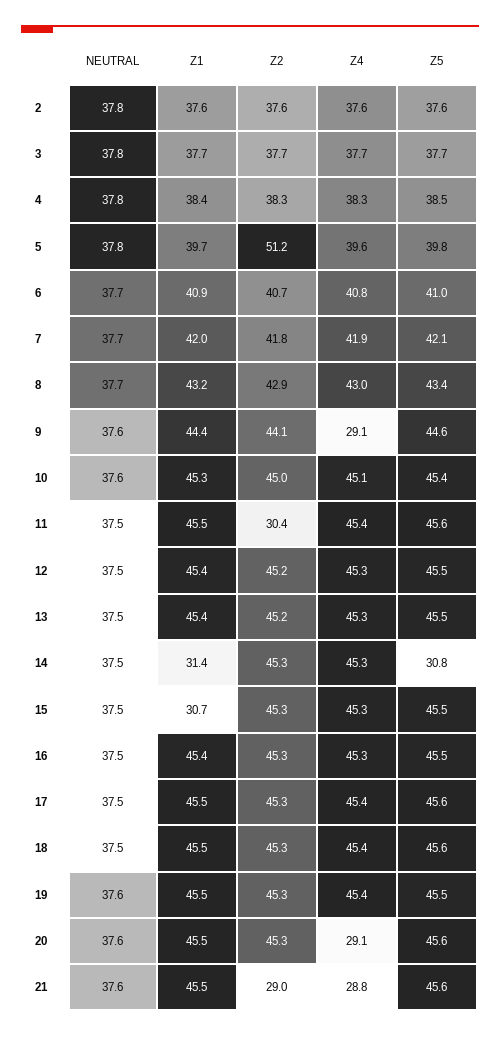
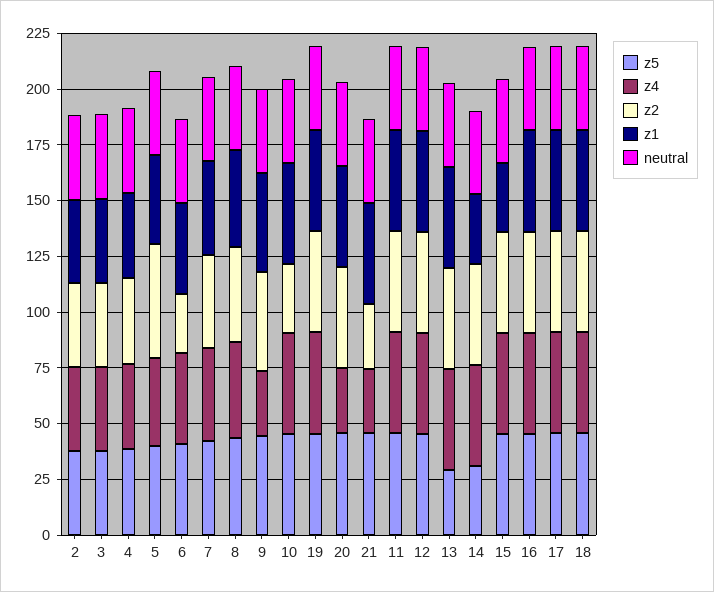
Z2, 6: 40.7 -> 25
Z2, 10: 45 -> 30
Z2, 11: 30.4 -> 45
Z5, 13: 45.5 -> 30

